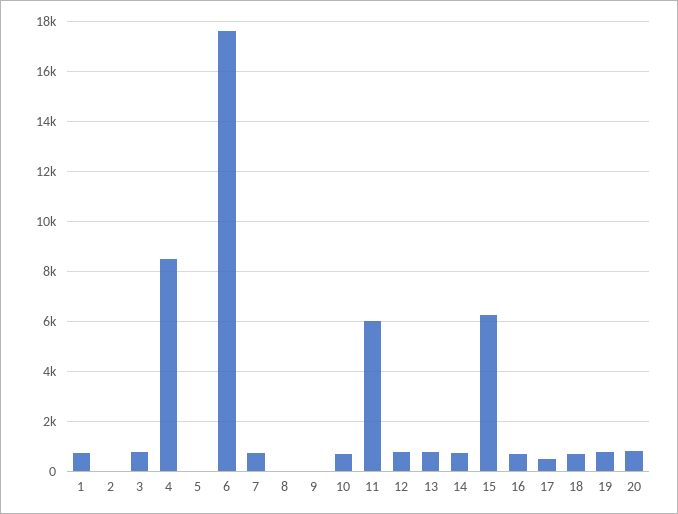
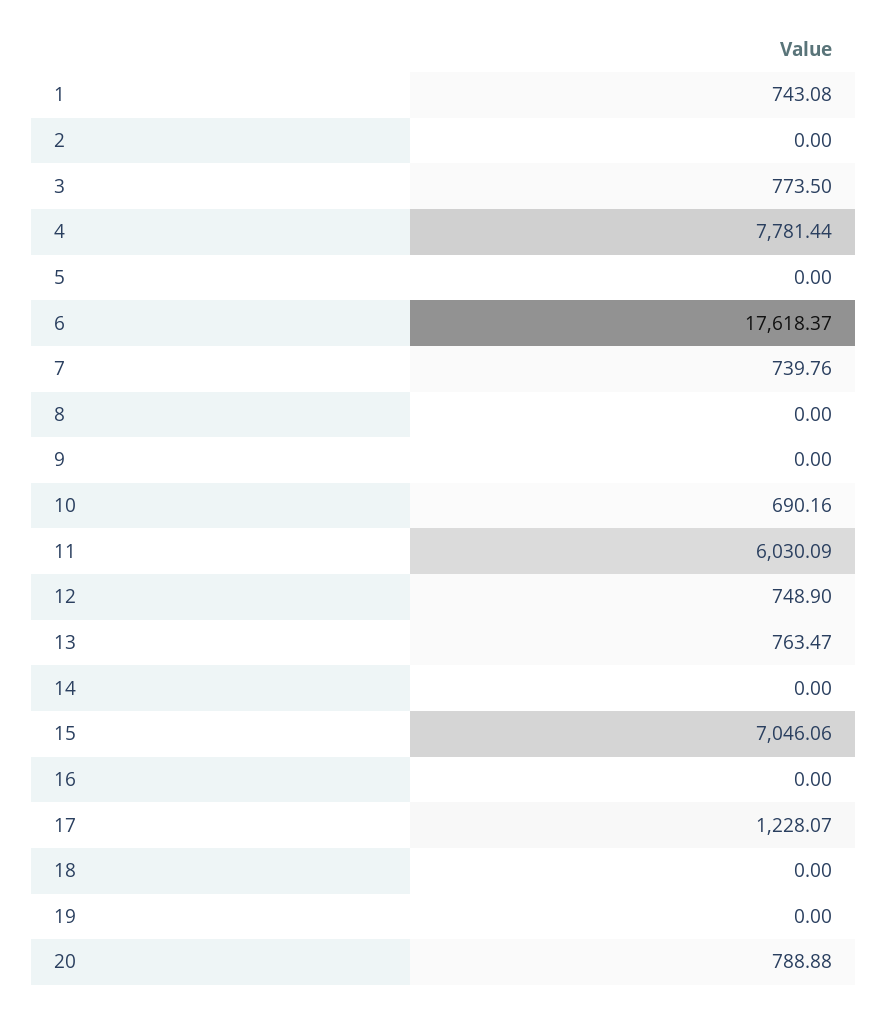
4: 8500 -> 7781.44
14: 750 -> 0
15: 6250 -> 7046.06
16: 750 -> 0
17: 500 -> 1228.07
18: 750 -> 0
19: 750 -> 0

